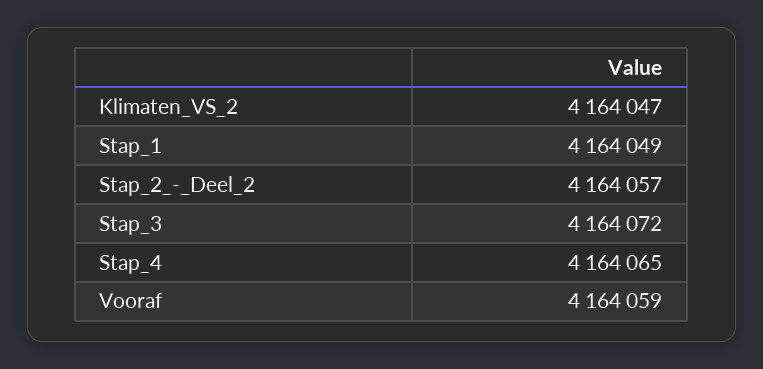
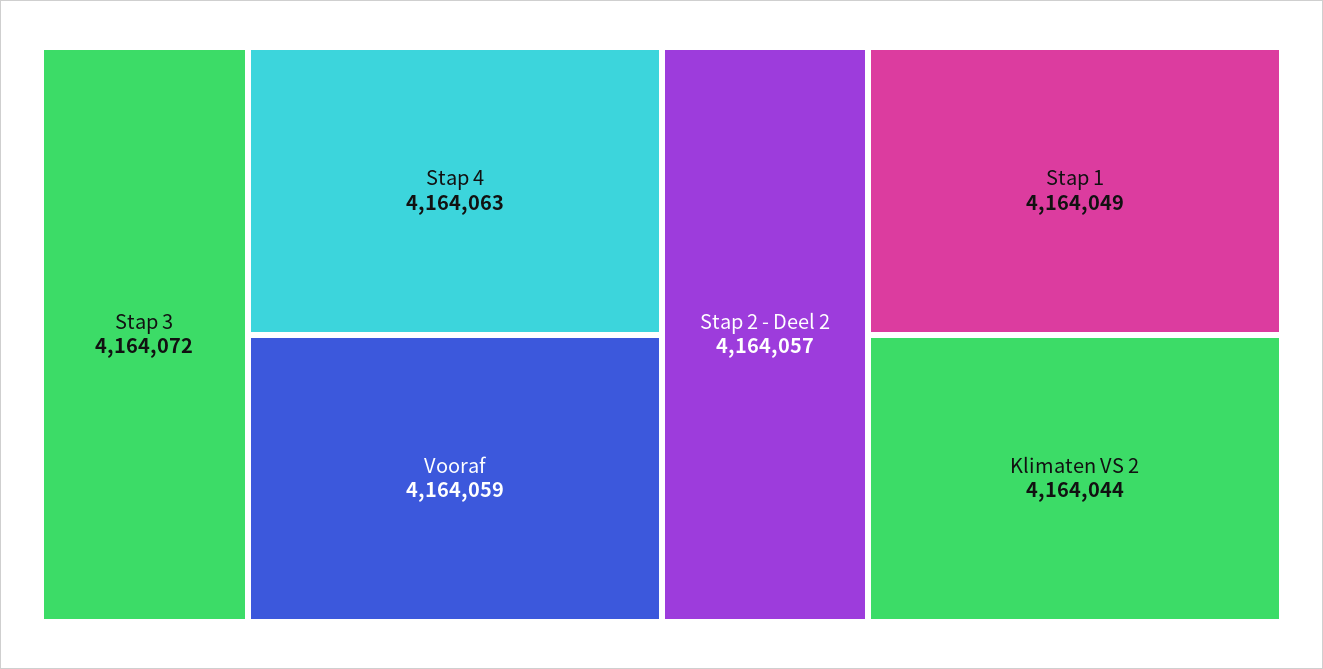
Klimaten_VS_2: 4164047 -> 4164044
Stap_4: 4164065 -> 4164063

